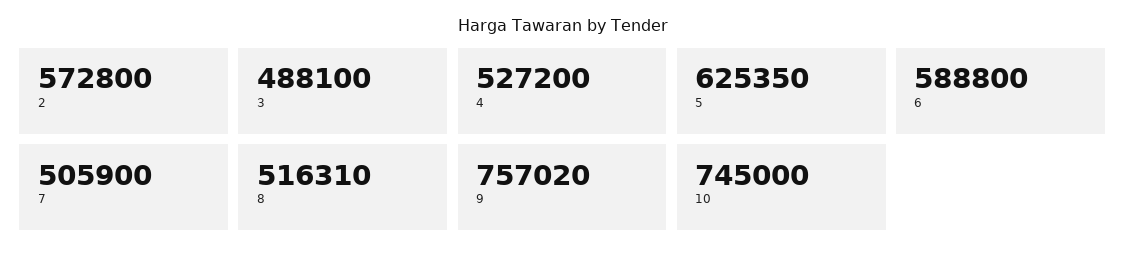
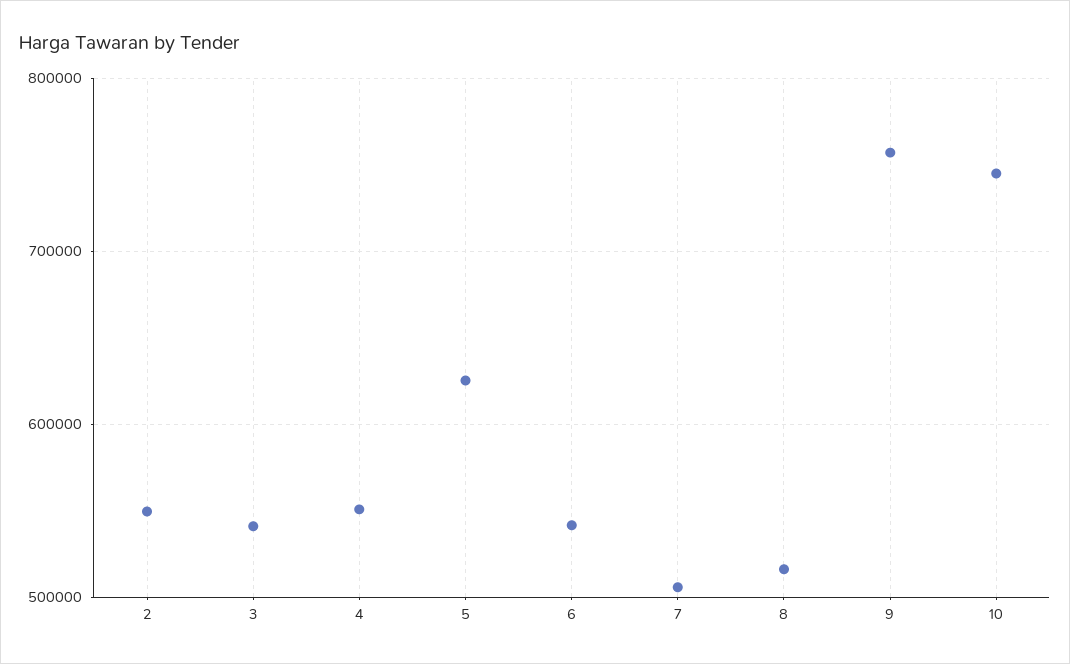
2: 572800 -> 550000
3: 488100 -> 540000
4: 527200 -> 550000
6: 588800 -> 540000

